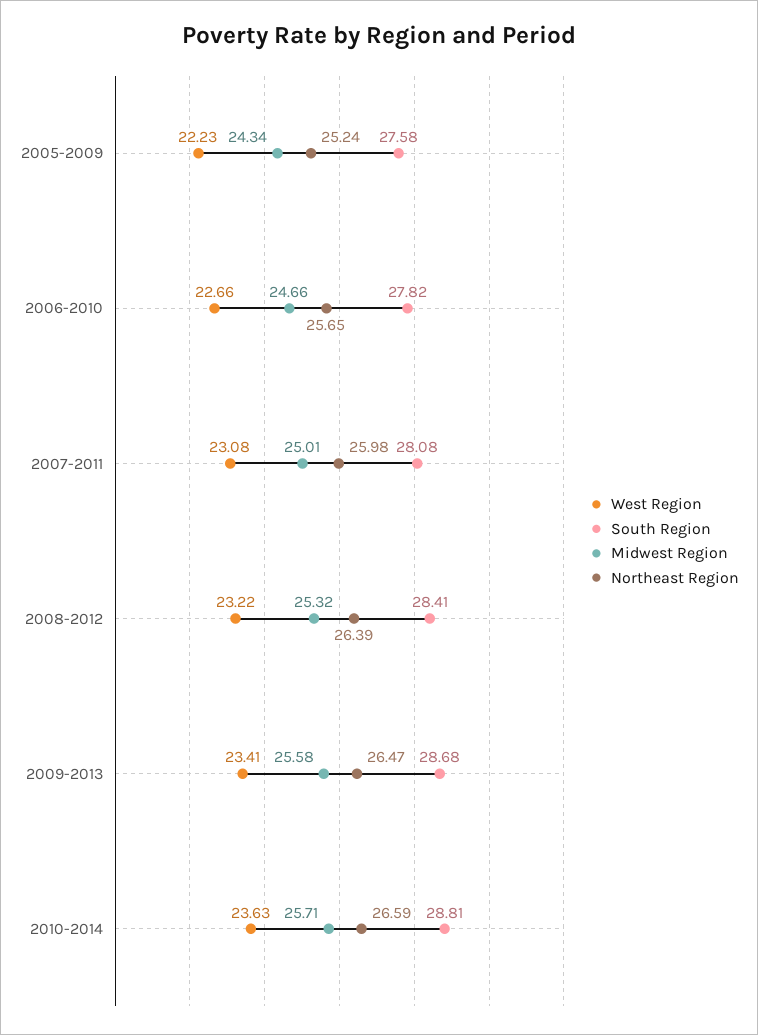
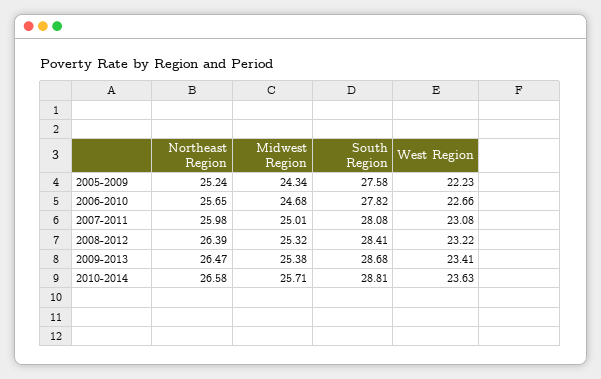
Midwest Region, 2006-2010: 24.66 -> 24.68
Midwest Region, 2009-2013: 25.58 -> 25.38
Northeast Region, 2010-2014: 26.59 -> 26.58

